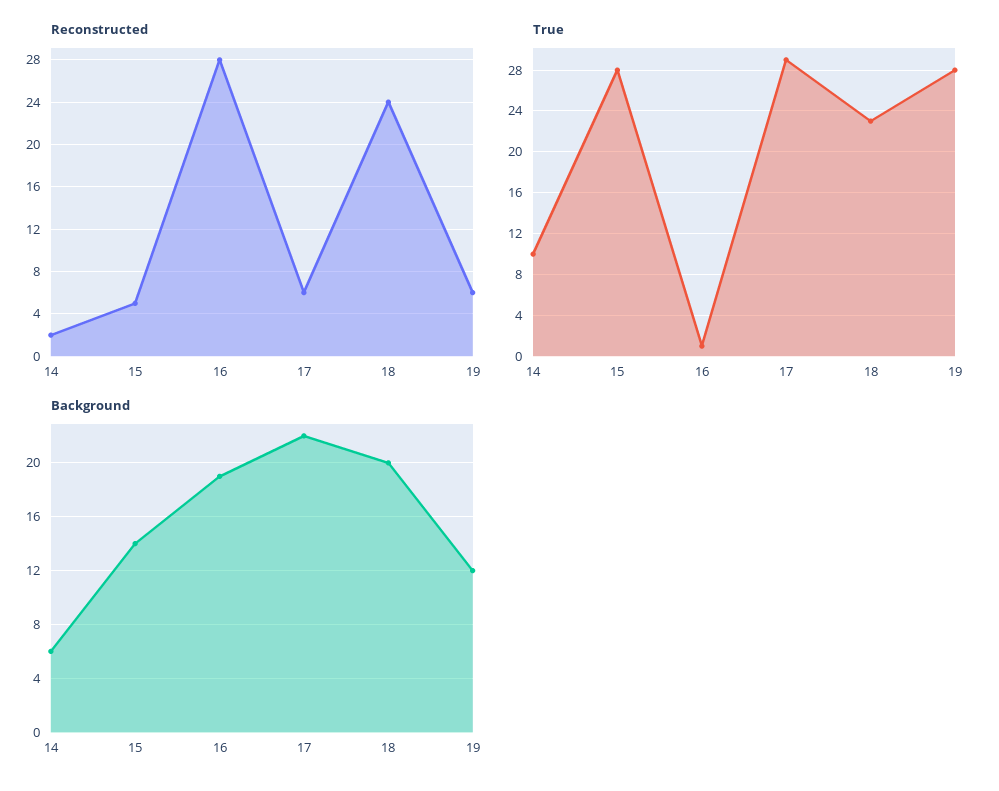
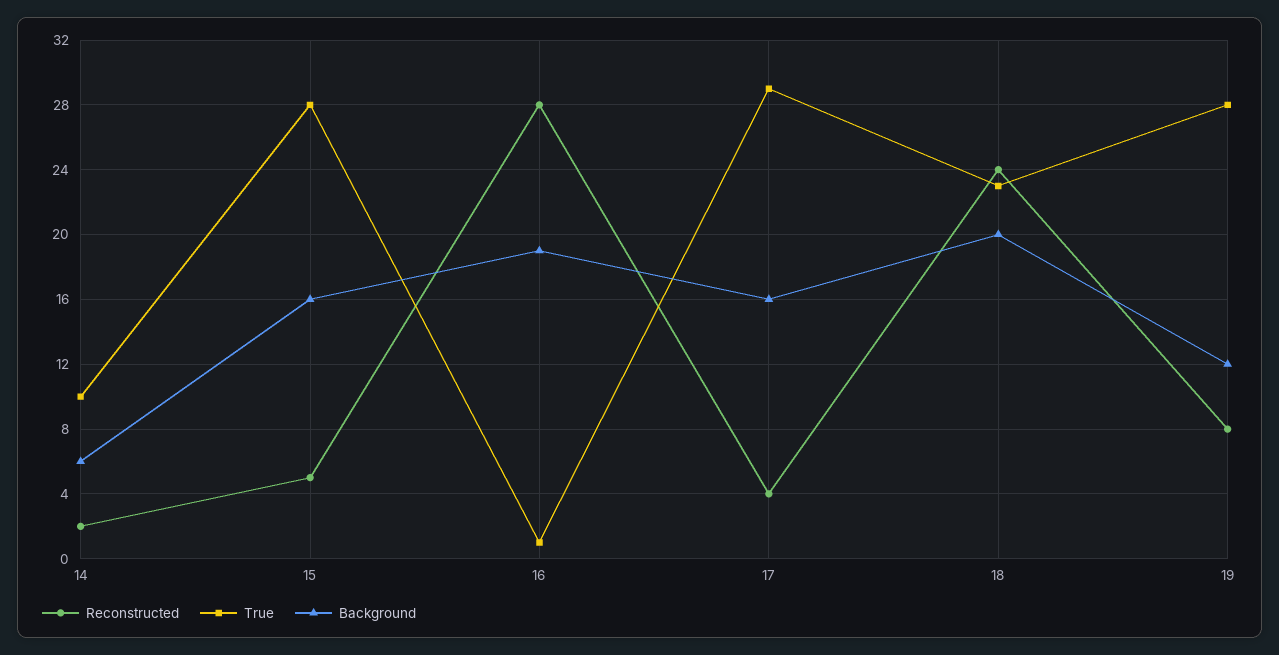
Reconstructed, 17: 6 -> 4
Reconstructed, 19: 6 -> 8
Background, 15: 14 -> 16
Background, 17: 22 -> 16

